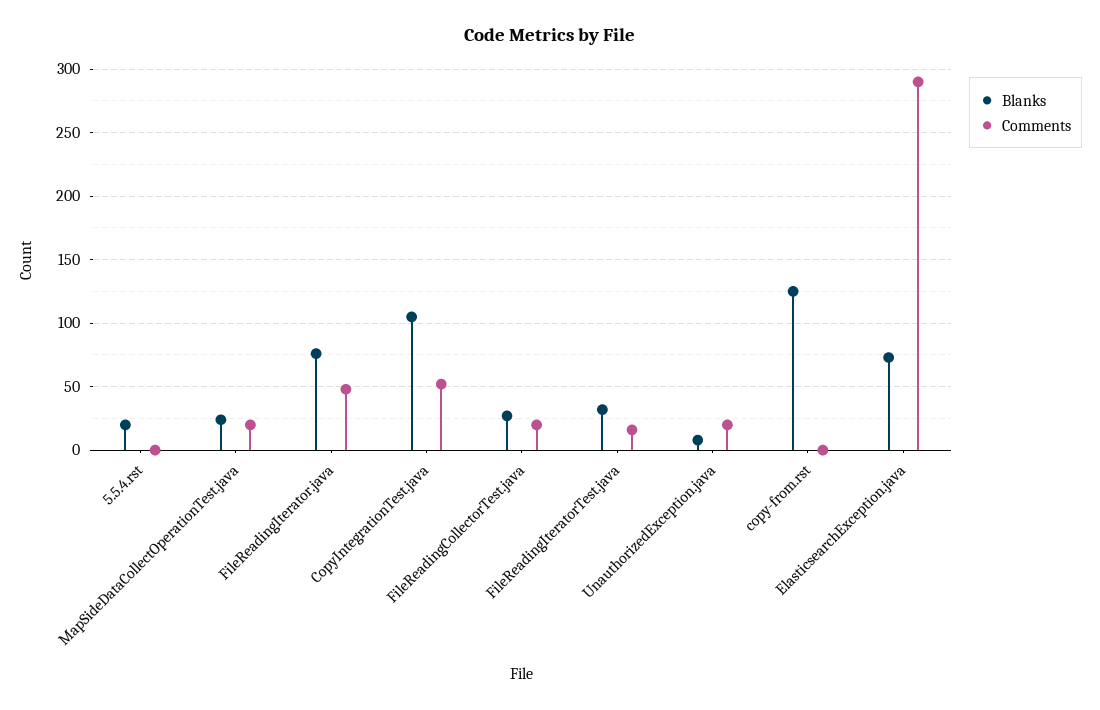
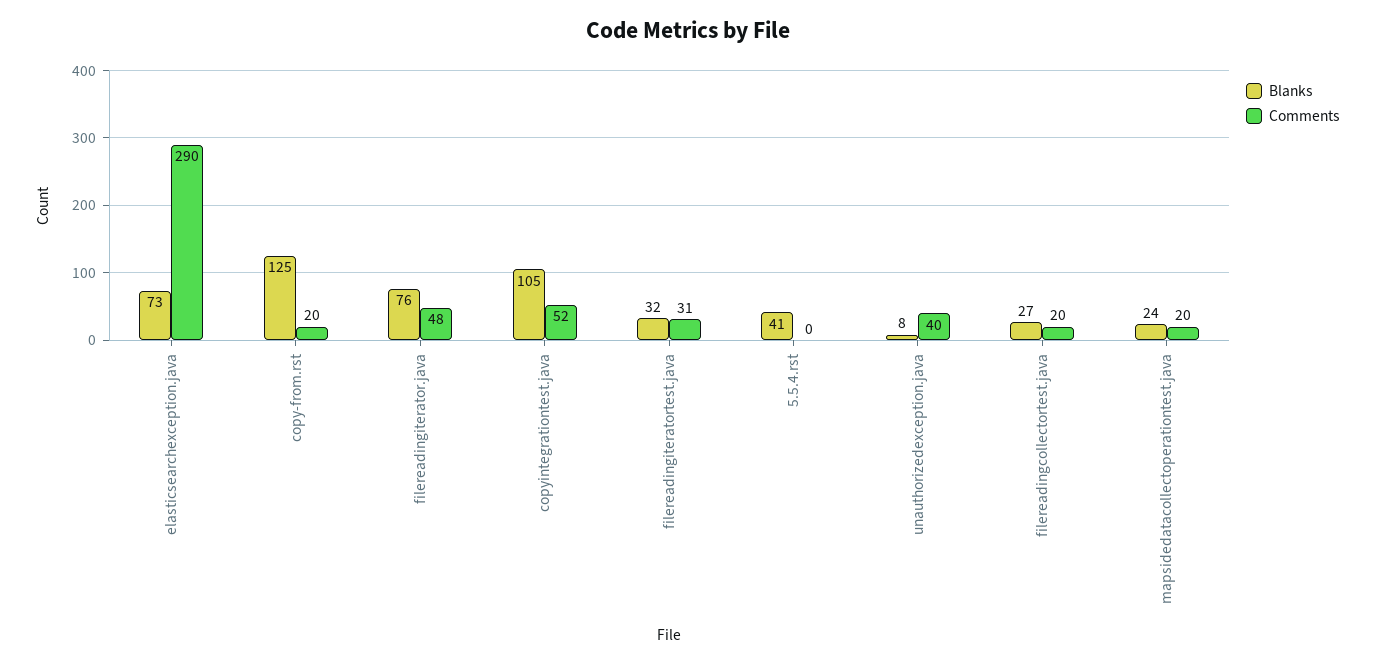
Blanks, 5.5.4.rst: 20 -> 41
Comments, FileReadingIteratorTest.java: 15 -> 31
Comments, UnauthorizedException.java: 20 -> 40
Comments, copy-from.rst: 0 -> 20

